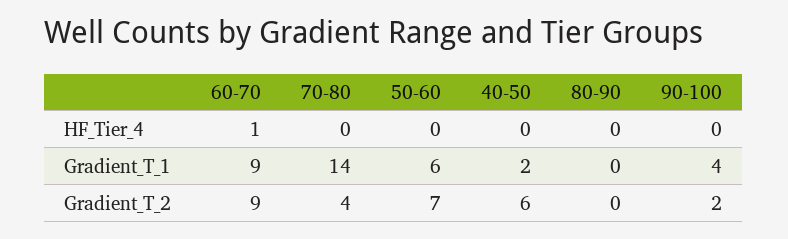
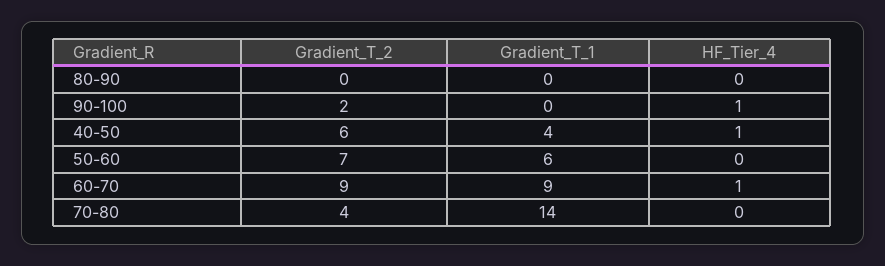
40-50, HF_Tier_4: 0 -> 1
90-100, HF_Tier_4: 0 -> 1
40-50, Gradient_T_1: 2 -> 4
90-100, Gradient_T_1: 4 -> 0

